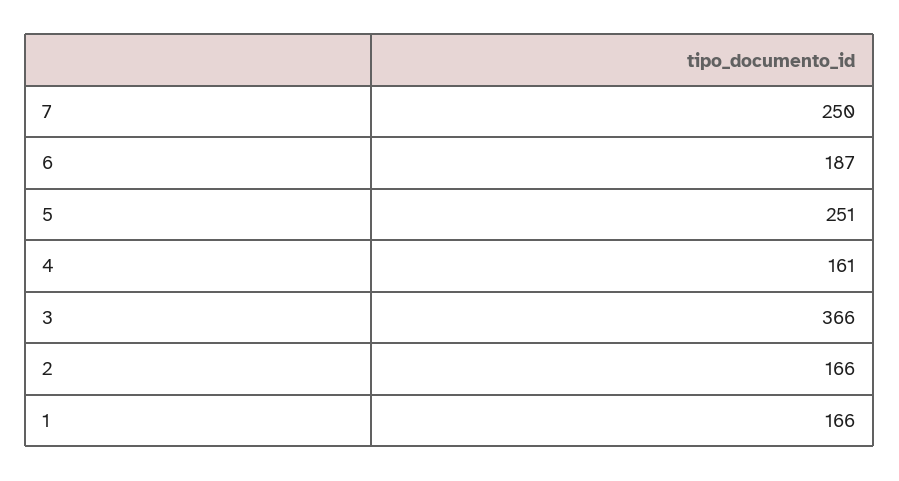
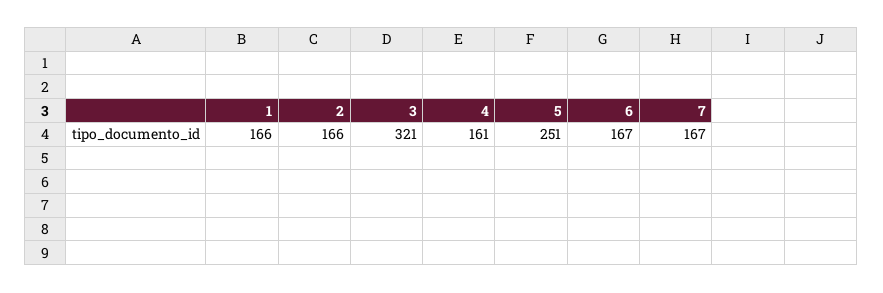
7: 250 -> 167
6: 187 -> 167
3: 366 -> 321

